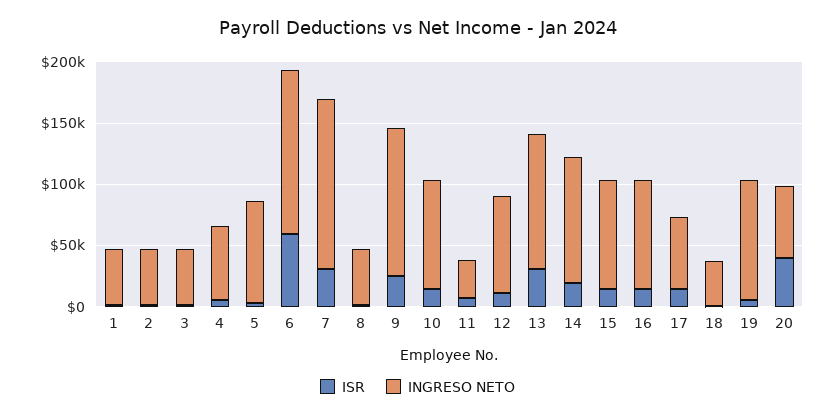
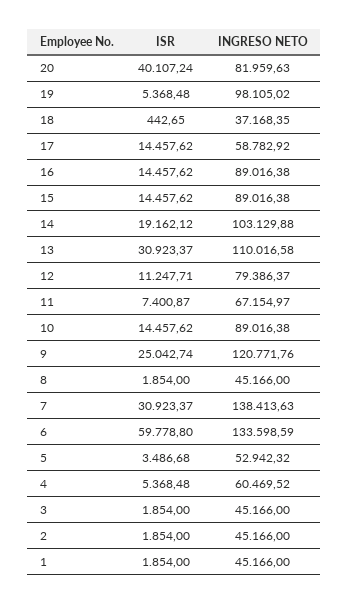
INGRESO NETO, 5: 80000 -> 52942.32
INGRESO NETO, 11: 30000 -> 67154.97
INGRESO NETO, 20: 60000 -> 81959.63

